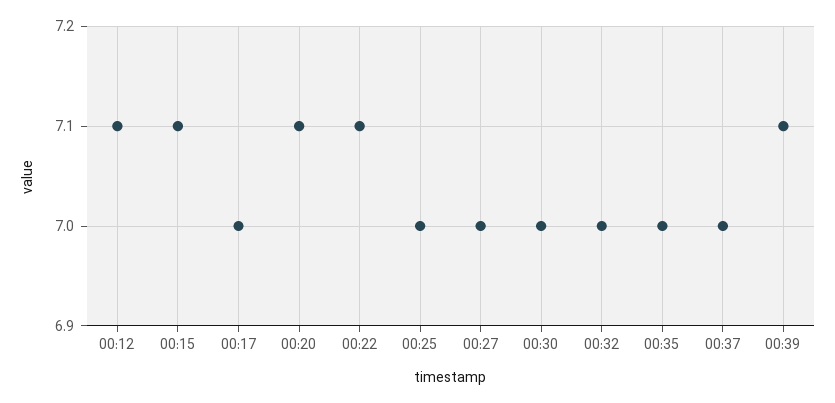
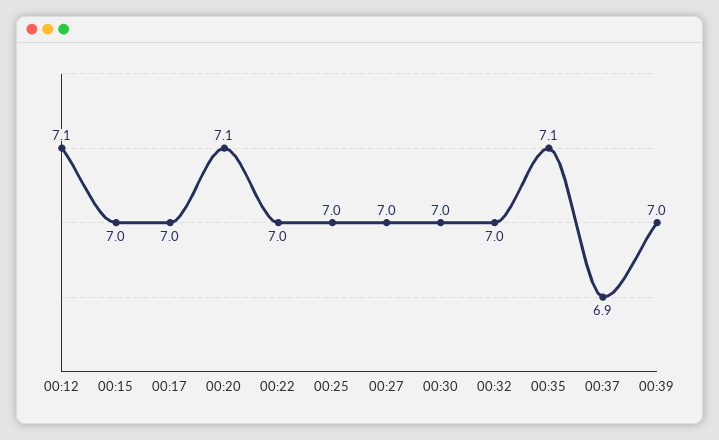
00:15: 7.1 -> 7
00:22: 7.1 -> 7
00:35: 7 -> 7.1
00:37: 7 -> 6.9
00:39: 7.1 -> 7

